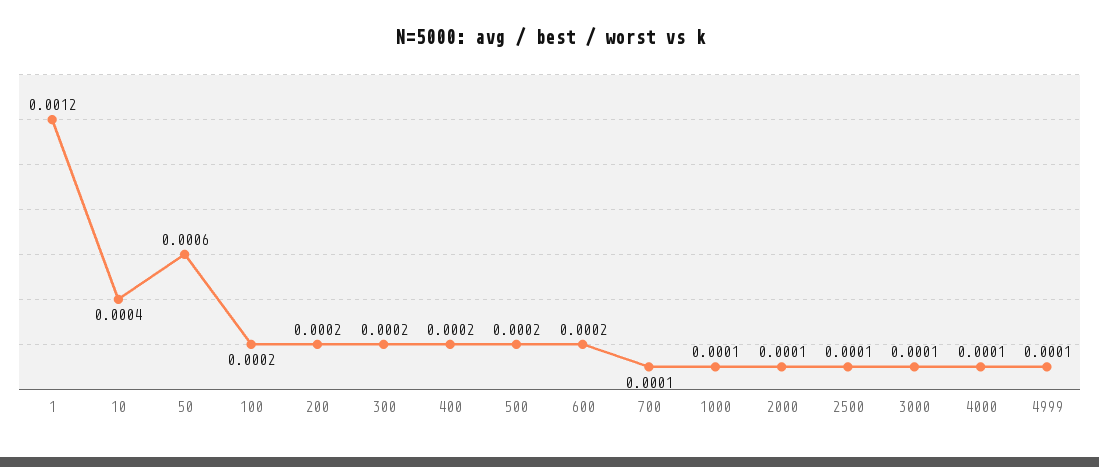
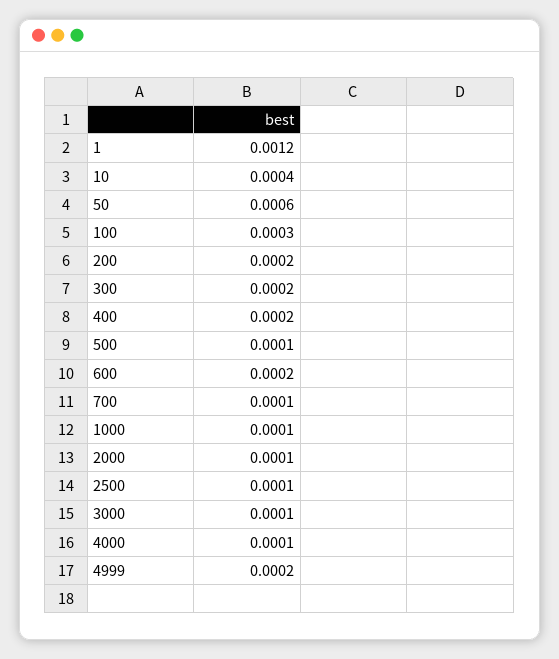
100: 0.0002 -> 0.0003
500: 0.0002 -> 0.0001
4999: 0.0001 -> 0.0002

